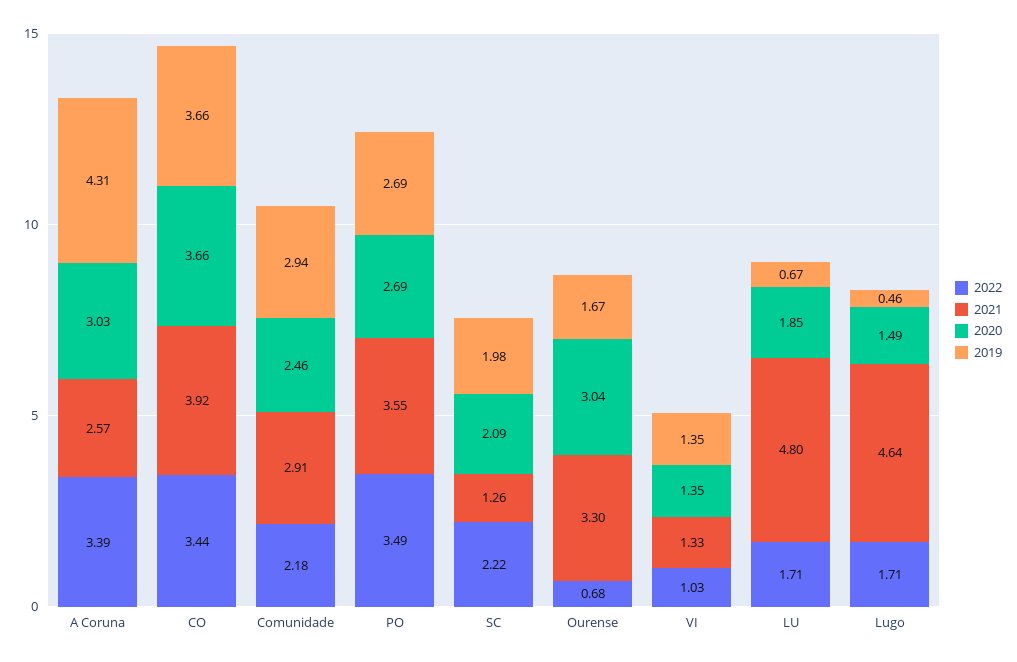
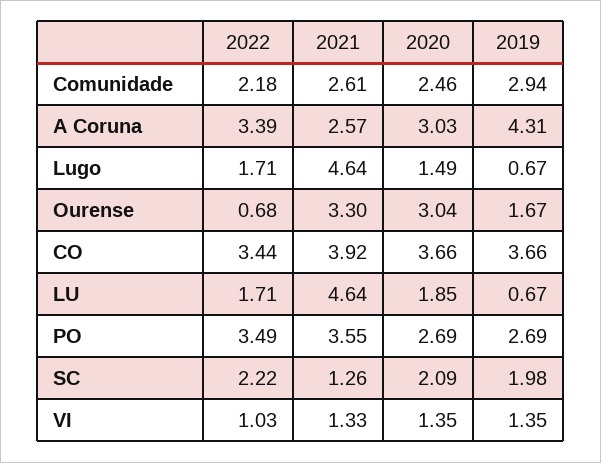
2021, Comunidade: 2.91 -> 2.61
2021, LU: 4.8 -> 4.64
2019, Lugo: 0.46 -> 0.67

